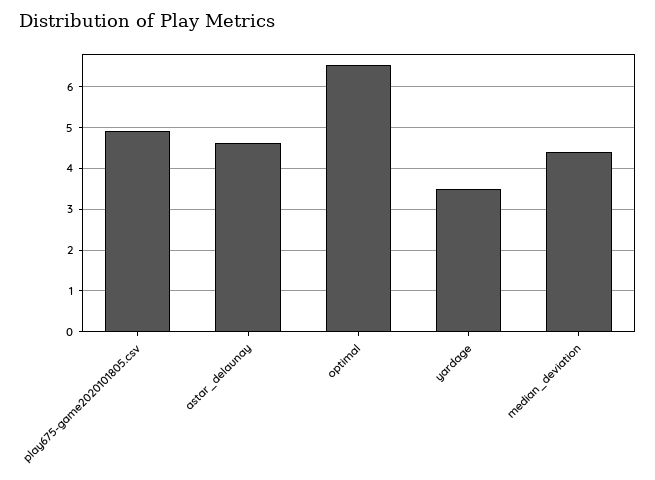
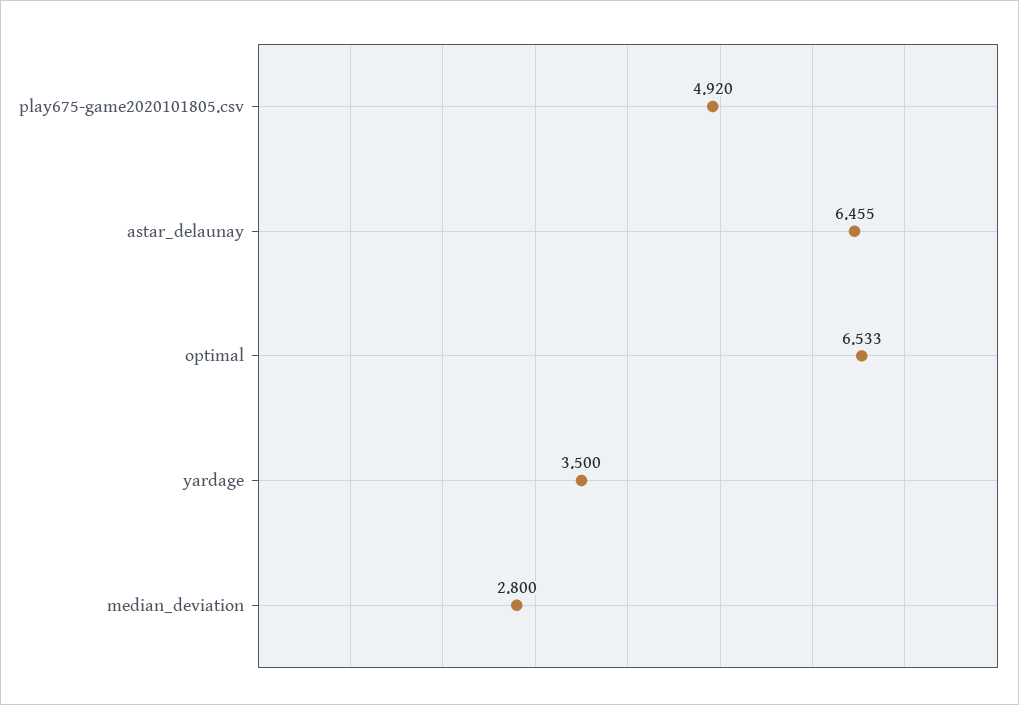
astar_delaunay: 4.6 -> 6.455
median_deviation: 4.4 -> 2.8

